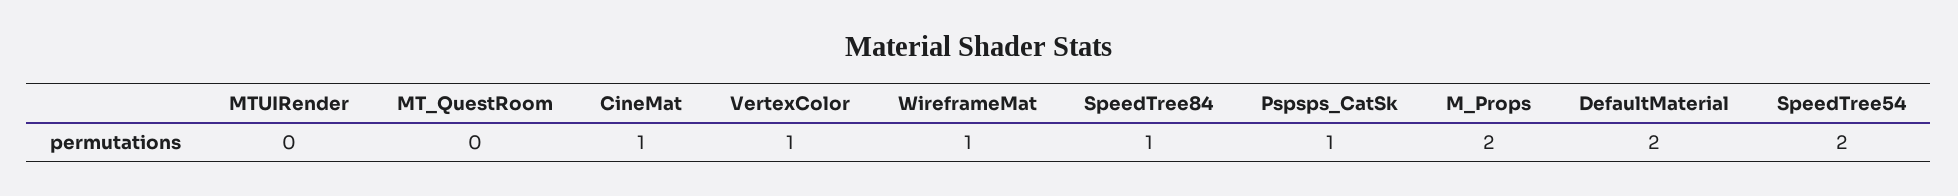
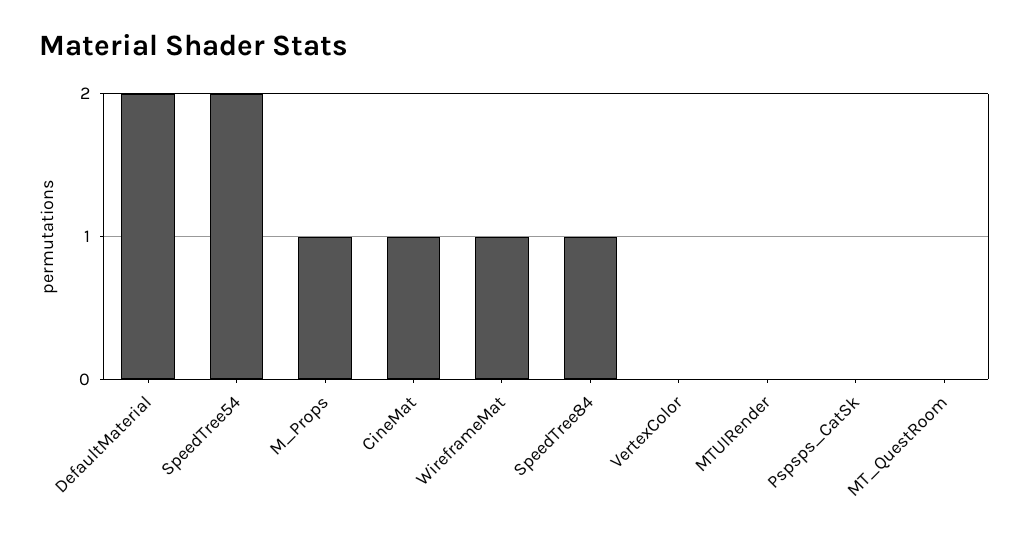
VertexColor: 1 -> 0
Pspsps_CatSk: 1 -> 0
M_Props: 2 -> 1

